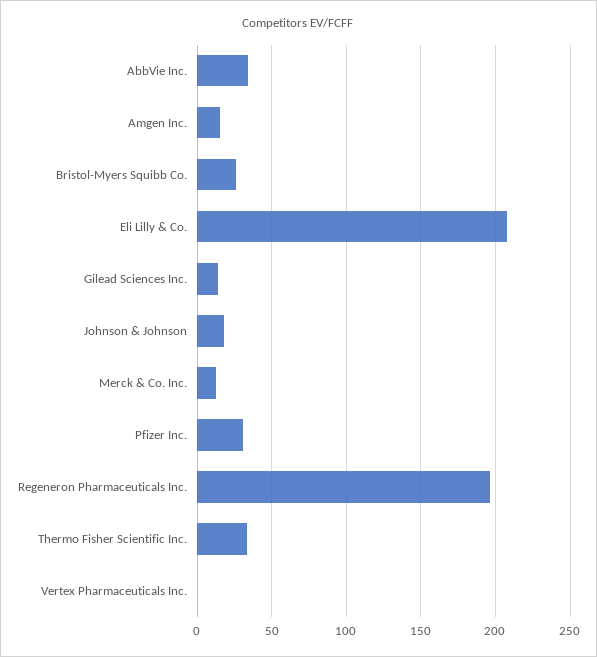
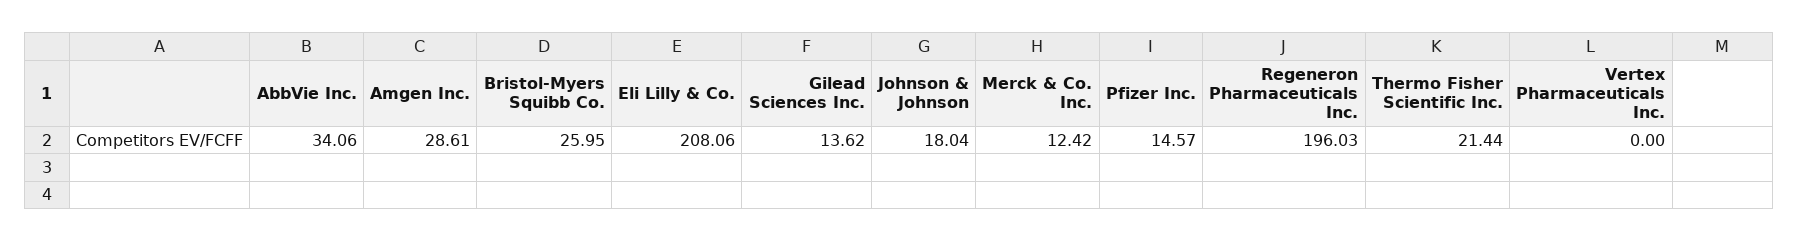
Amgen Inc.: 15 -> 28.61
Pfizer Inc.: 30 -> 14.57
Thermo Fisher Scientific Inc.: 35 -> 21.44

